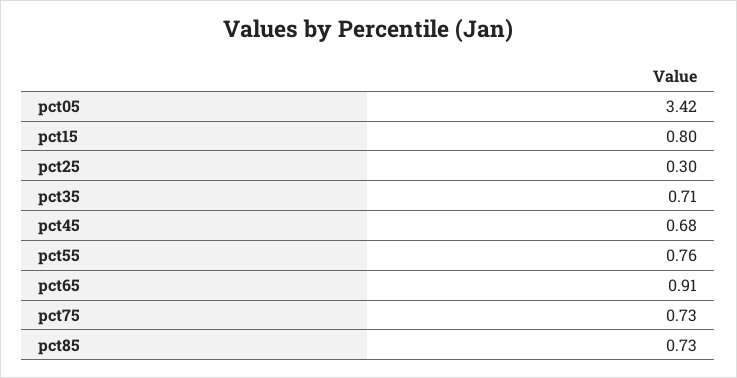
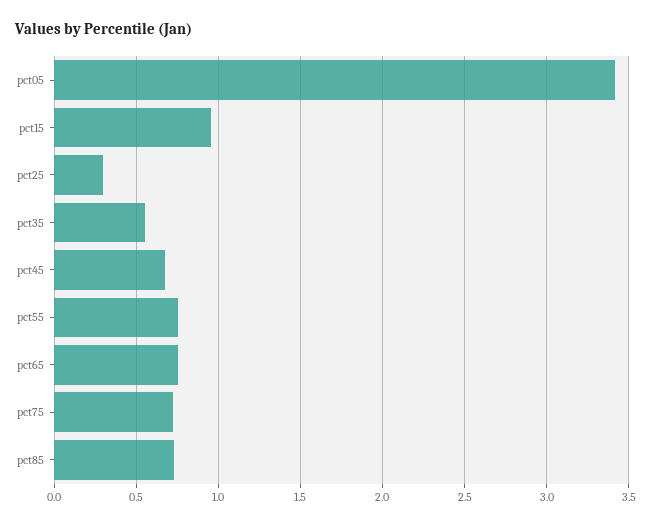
pct15: 0.8 -> 0.95
pct35: 0.71 -> 0.55
pct65: 0.91 -> 0.75

